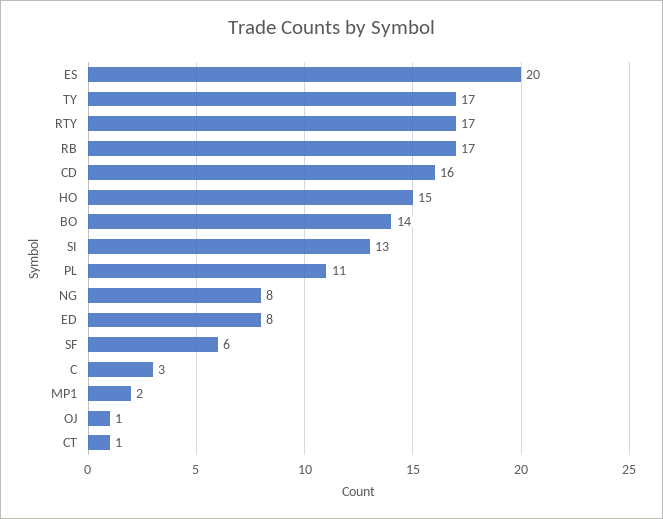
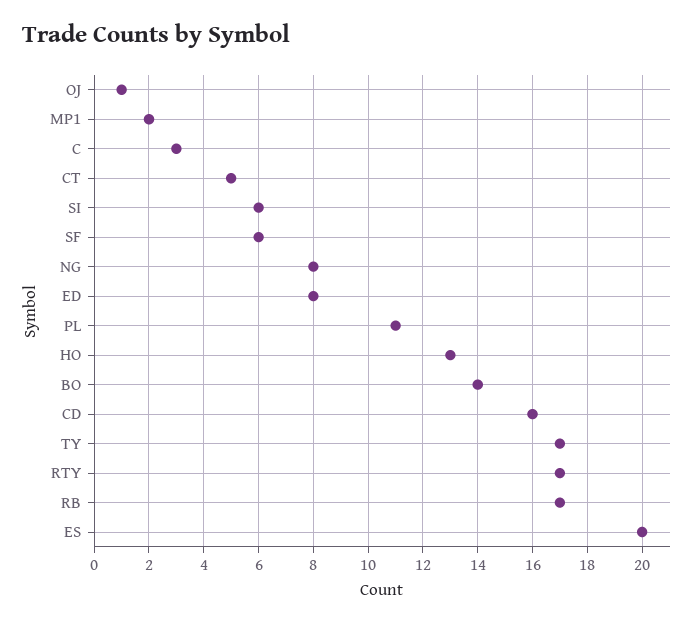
HO: 15 -> 13
SI: 13 -> 6
CT: 1 -> 5

